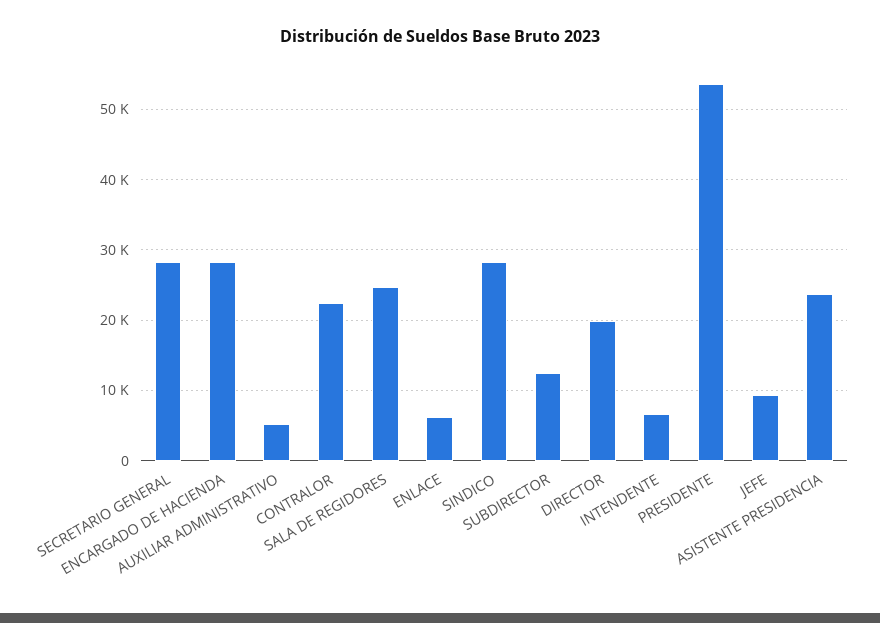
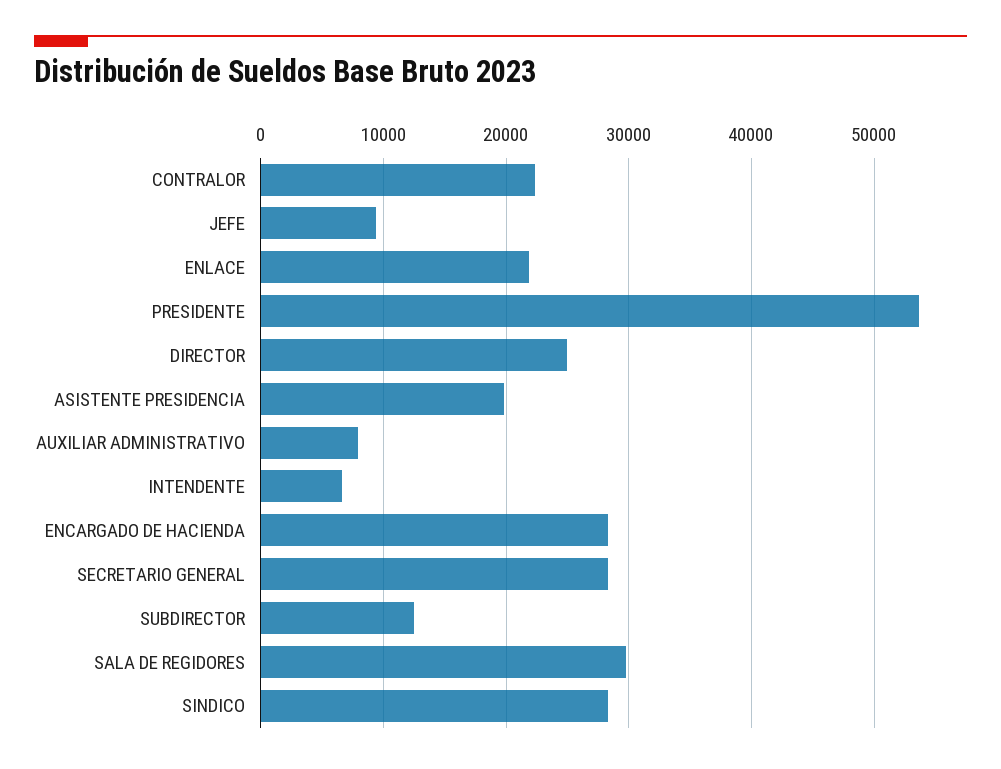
AUXILIAR ADMINISTRATIVO: 5000 -> 8000
SALA DE REGIDORES: 25000 -> 30000
ENLACE: 6000 -> 22000
DIRECTOR: 20000 -> 25000
ASISTENTE PRESIDENCIA: 24000 -> 20000

